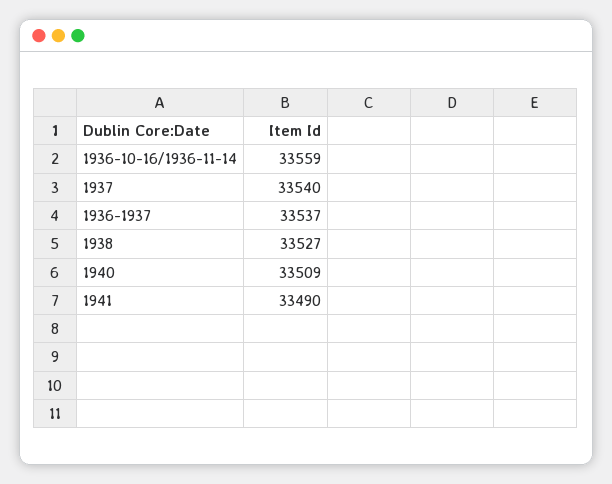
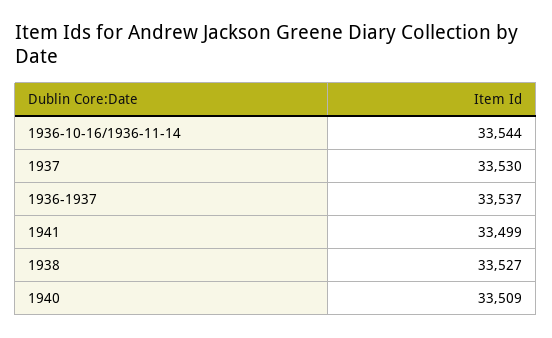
1936-10-16/1936-11-14: 33559 -> 33544
1937: 33540 -> 33530
1941: 33490 -> 33499

